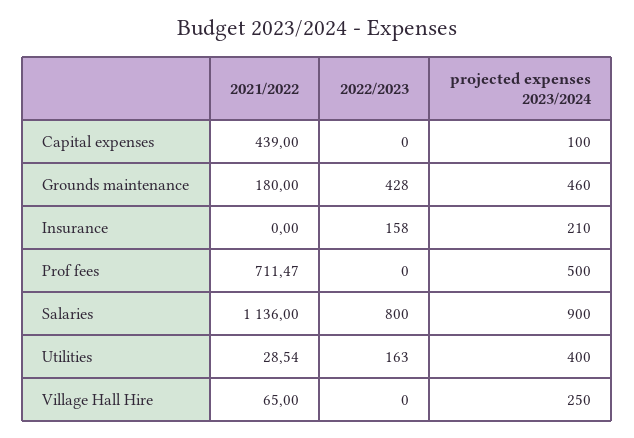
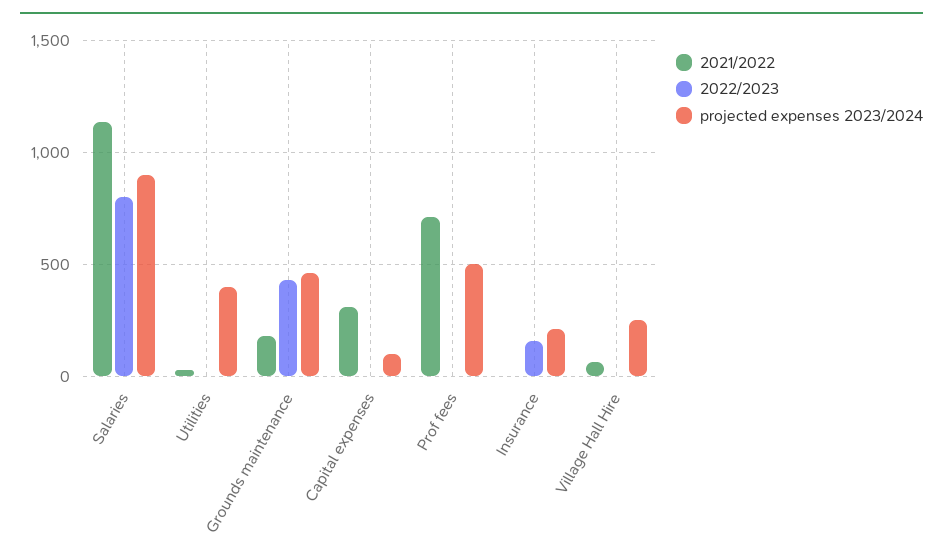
2021/2022, Capital expenses: 439 -> 300
2022/2023, Utilities: 163 -> 0

